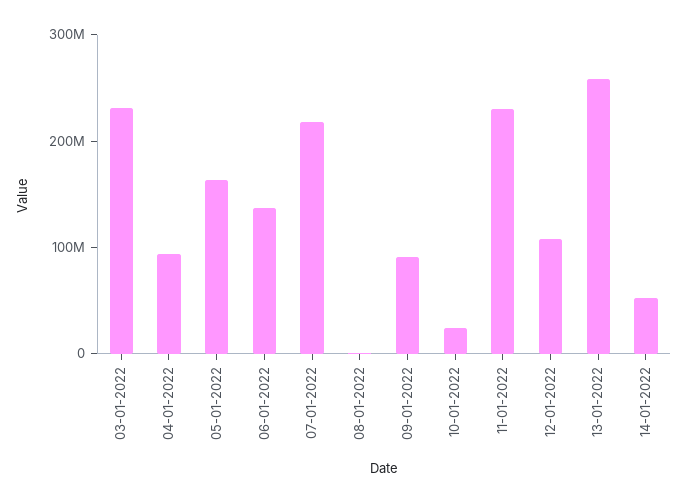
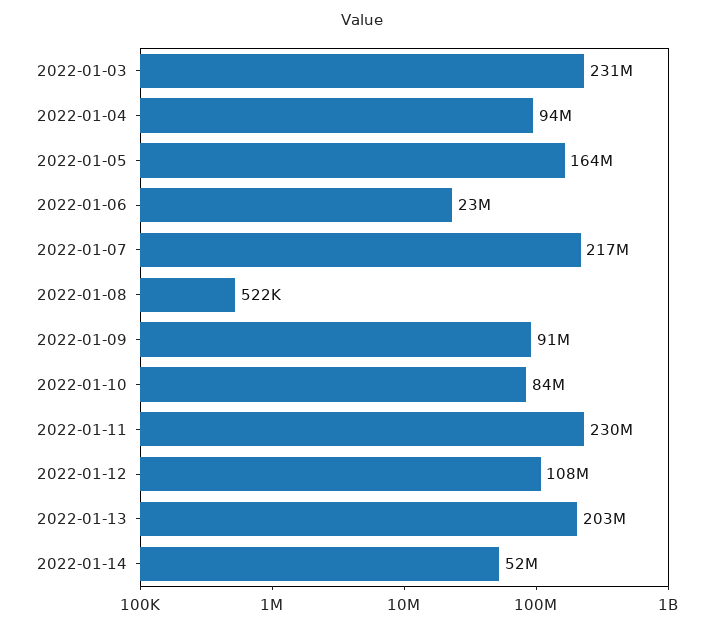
06-01-2022: 140000000 -> 23000000
10-01-2022: 20000000 -> 84000000
13-01-2022: 260000000 -> 203000000

